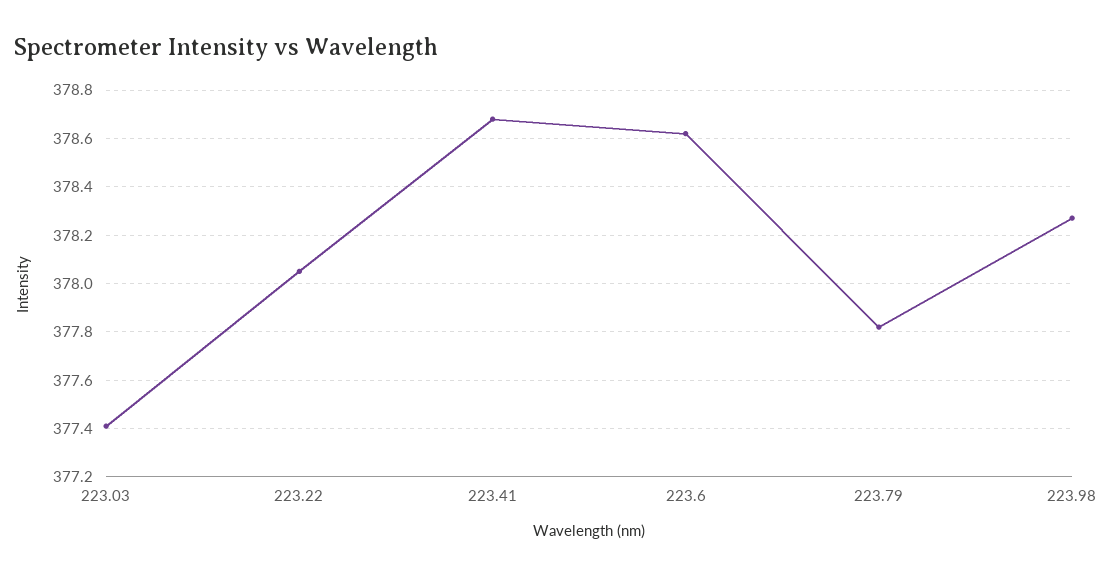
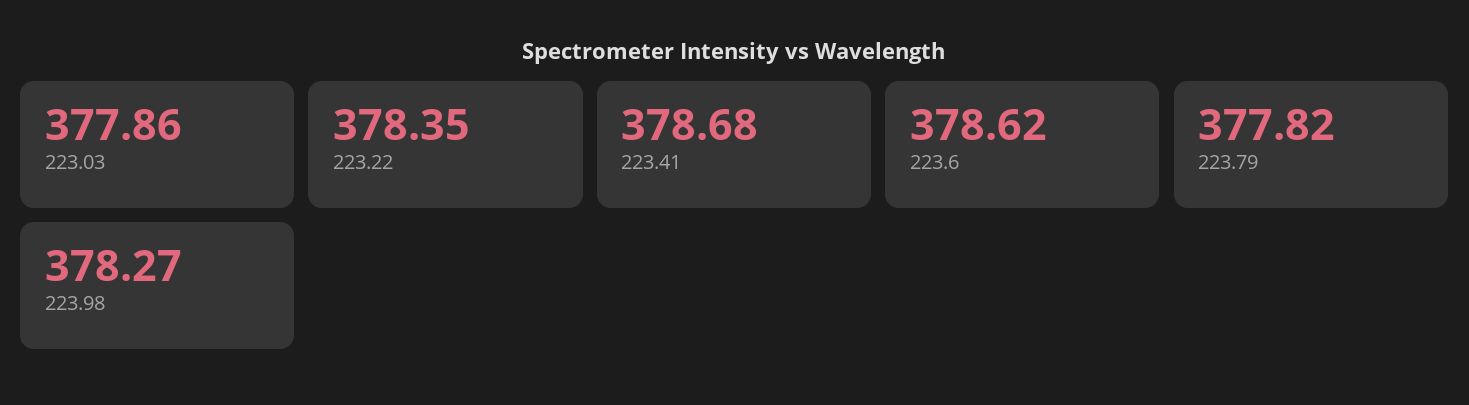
223.03: 377.4 -> 377.86
223.22: 378.05 -> 378.35

